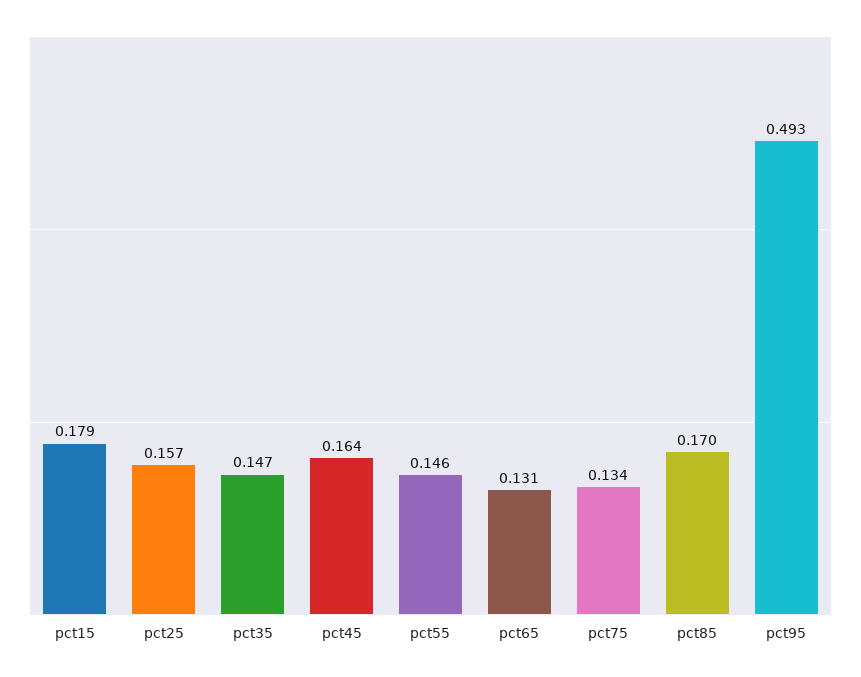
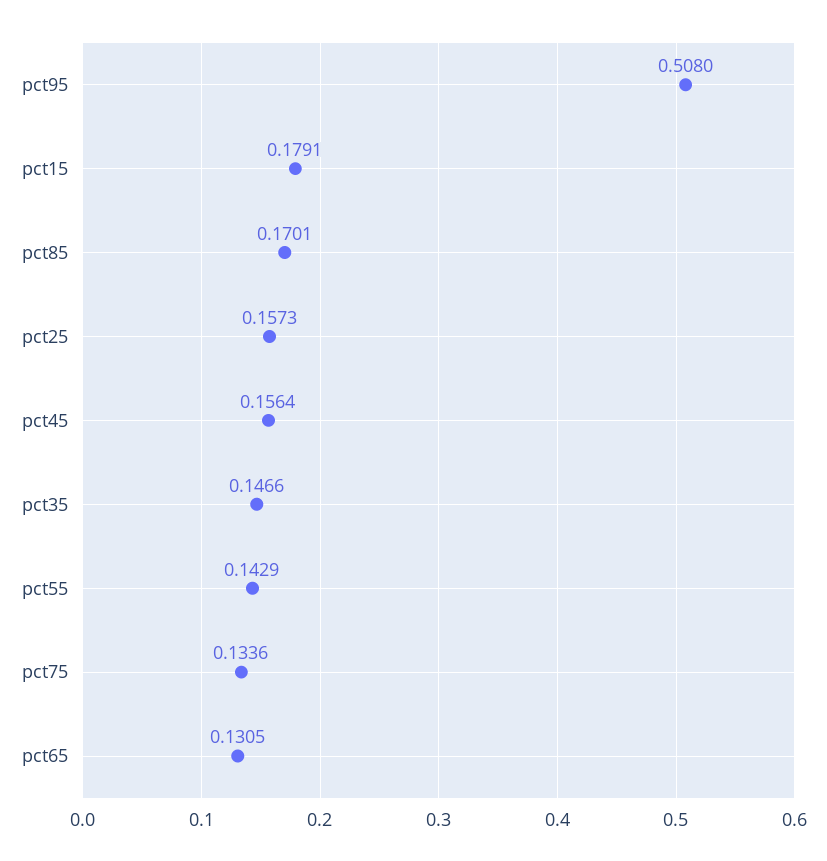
pct45: 0.164 -> 0.1564
pct55: 0.146 -> 0.1429
pct95: 0.493 -> 0.508

